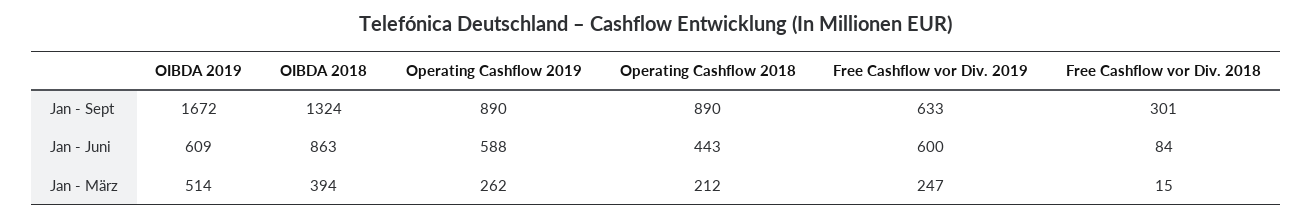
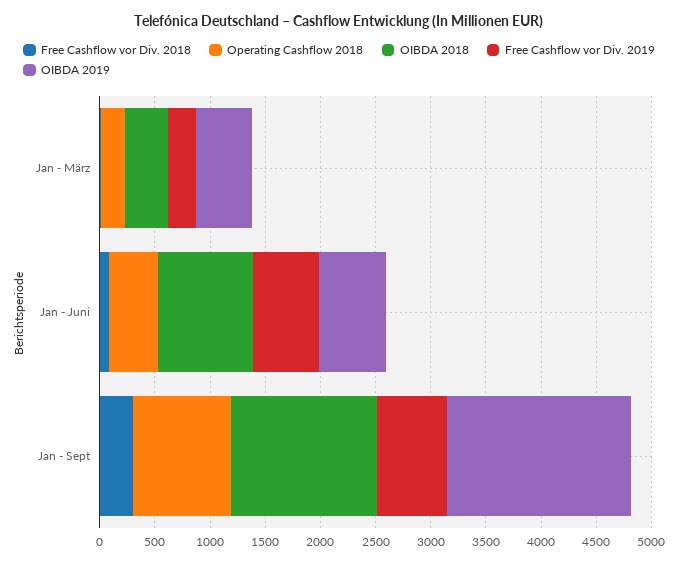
Operating Cashflow 2019, Jan - Sept: 890 -> none
Operating Cashflow 2019, Jan - Juni: 588 -> none
Operating Cashflow 2019, Jan - März: 262 -> none

